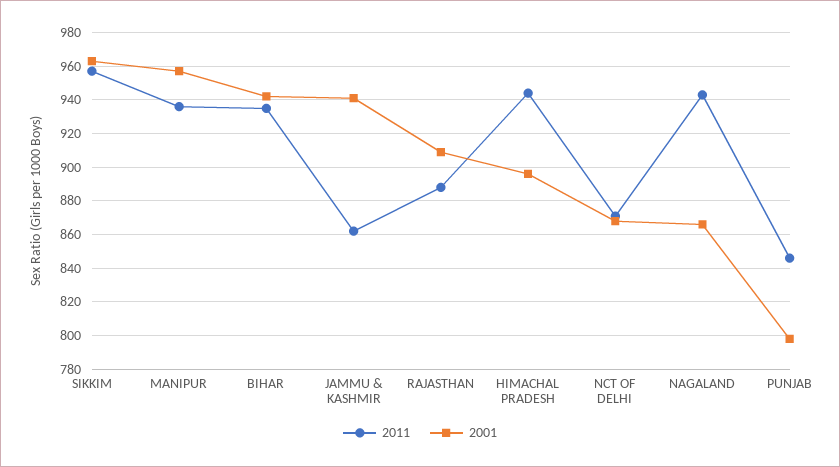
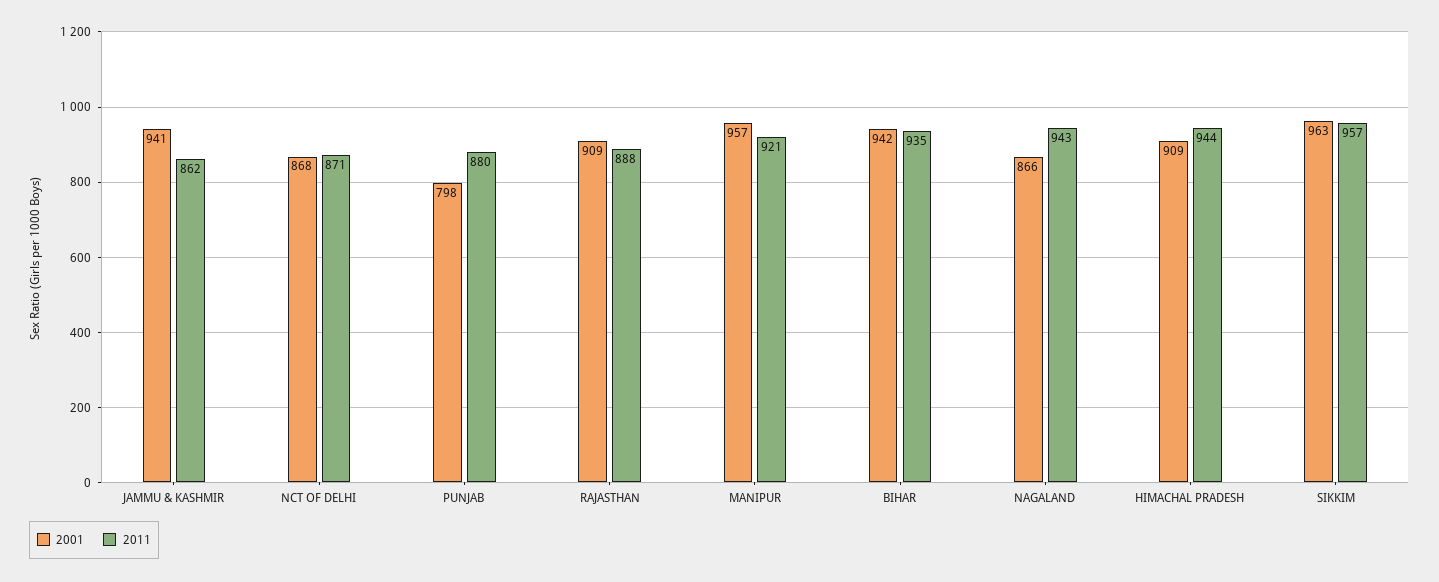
2011, MANIPUR: 935 -> 921
2001, HIMACHAL PRADESH: 895 -> 909
2011, PUNJAB: 845 -> 880

